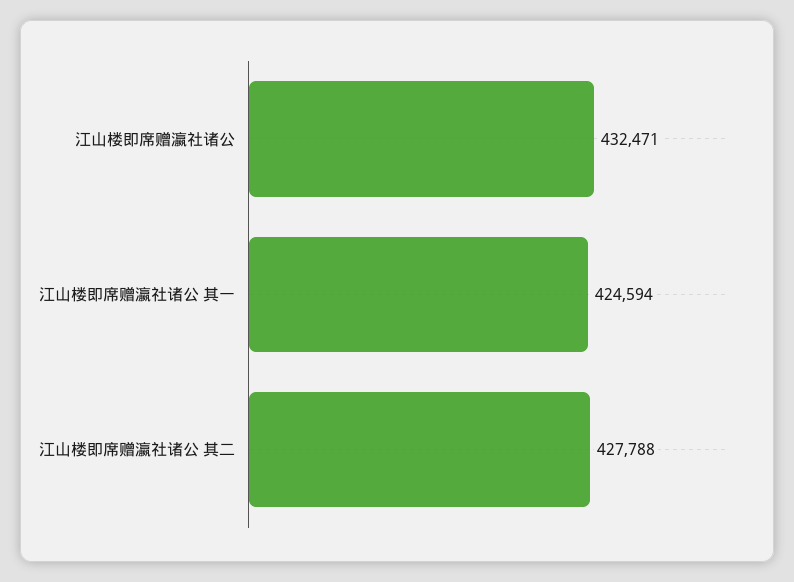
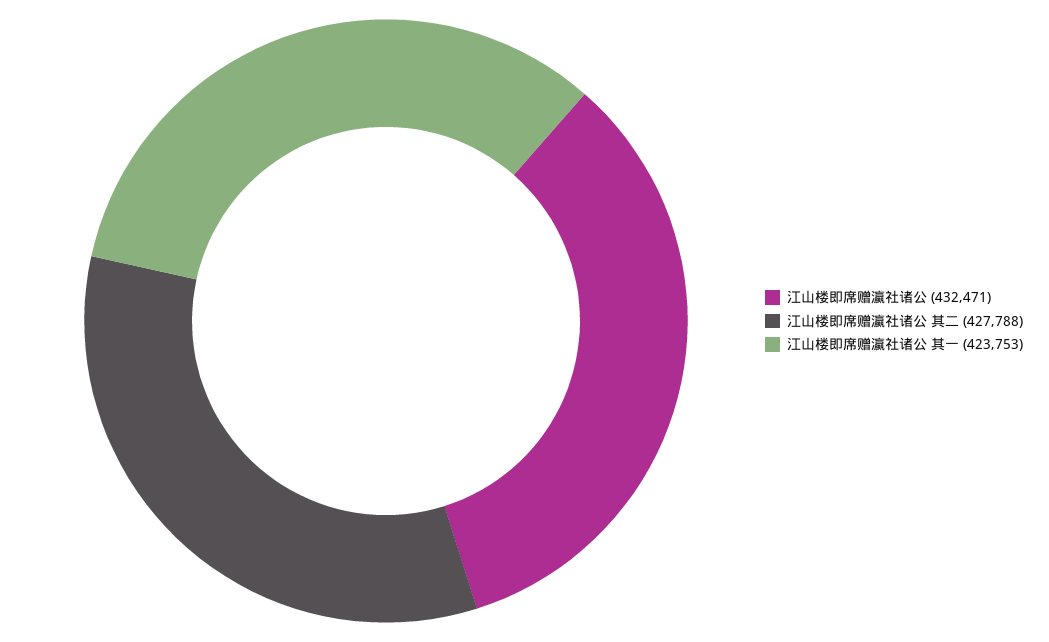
江山楼即席赠瀛社诸公 其一: 424594 -> 423753

